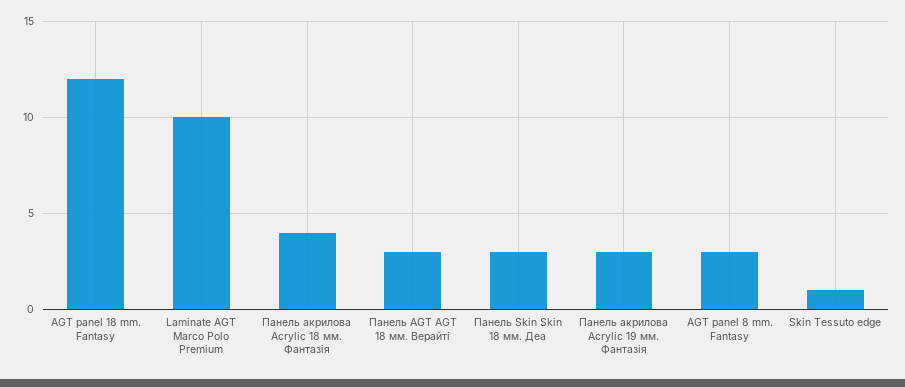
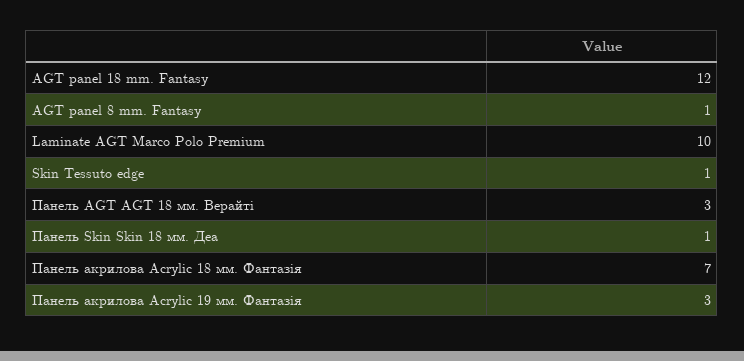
Панель акрилова Acrylic 18 мм. Фантазія: 4 -> 7
Панель Skin Skin 18 мм. Деа: 3 -> 1
AGT panel 8 mm. Fantasy: 3 -> 1

